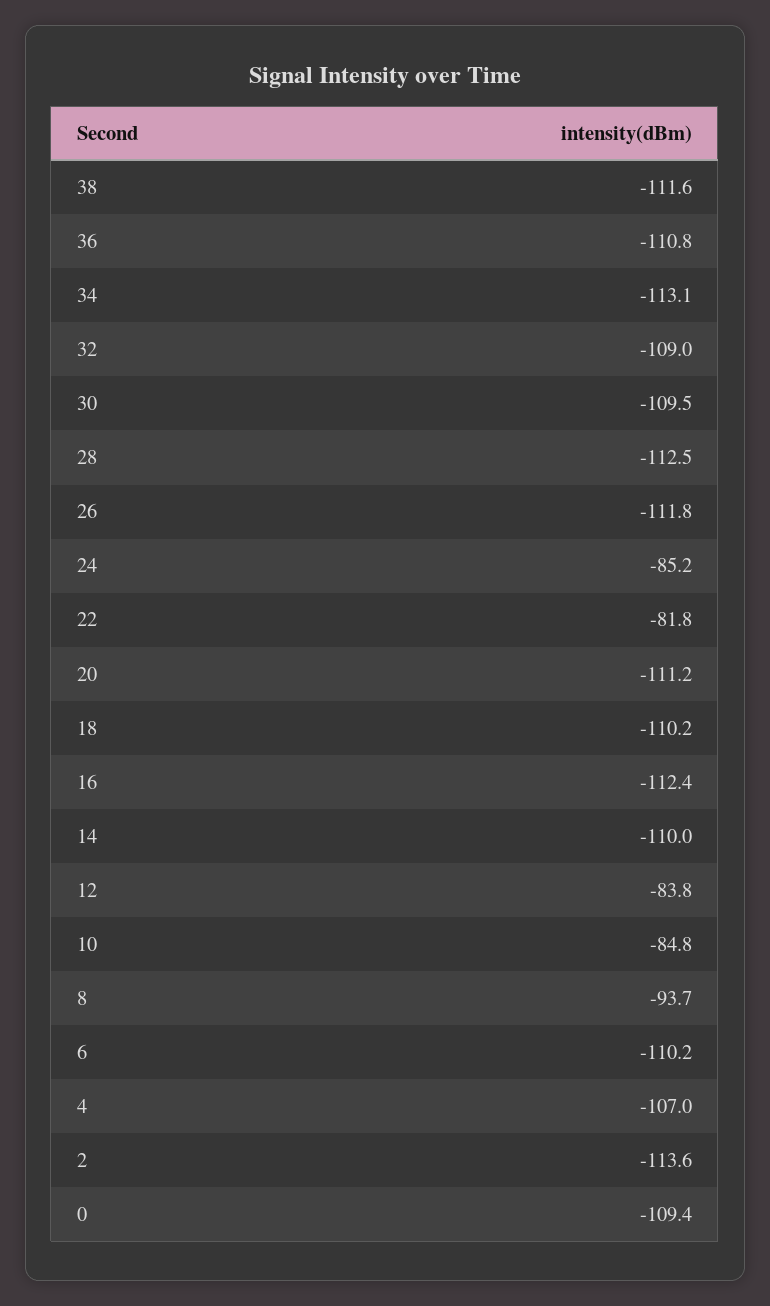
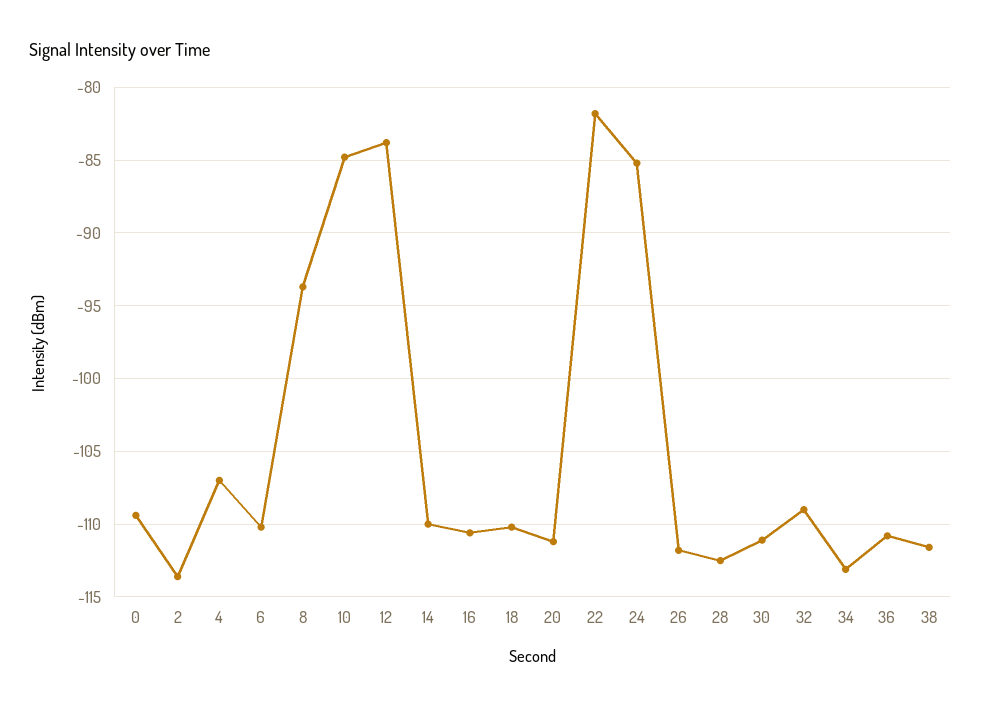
30: -109.5 -> -111
16: -112.4 -> -110.5

